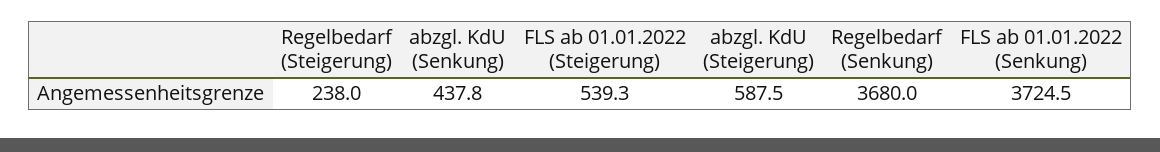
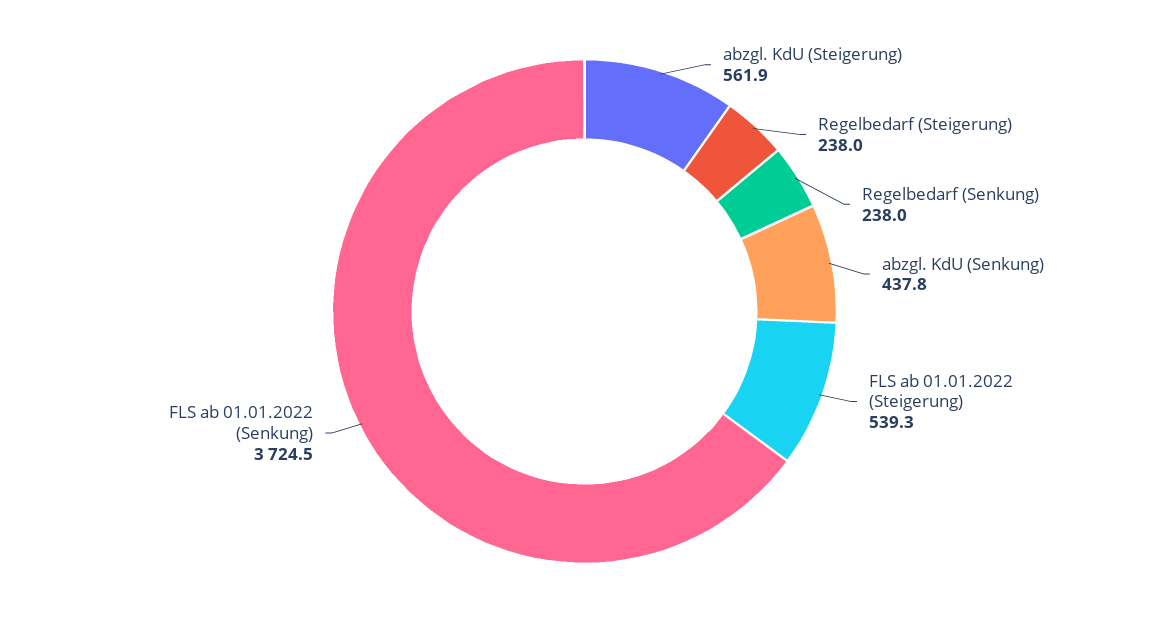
abzgl. KdU (Steigerung): 587.5 -> 561.9
Regelbedarf (Senkung): 3680 -> 238

